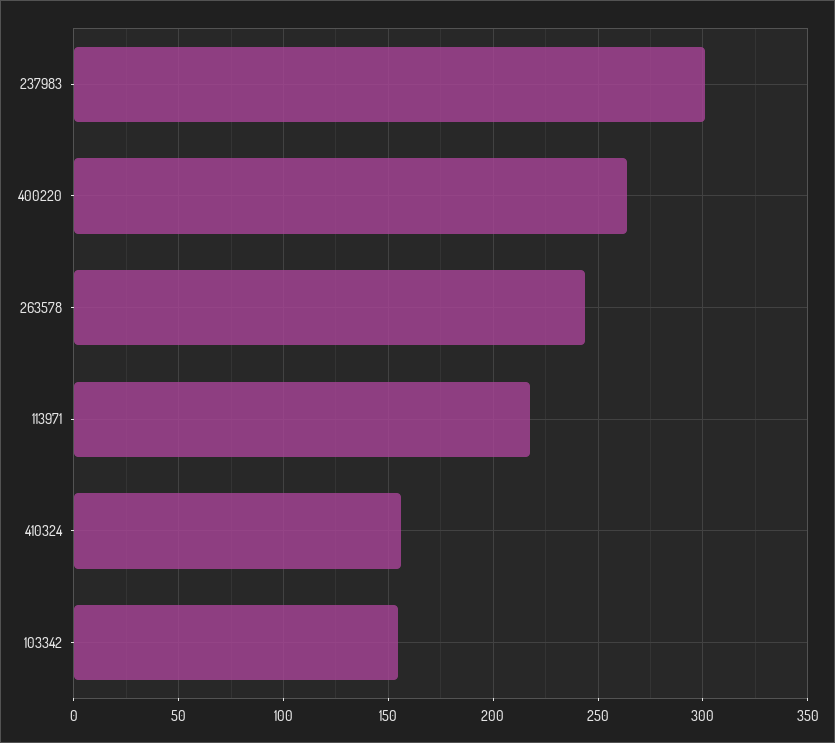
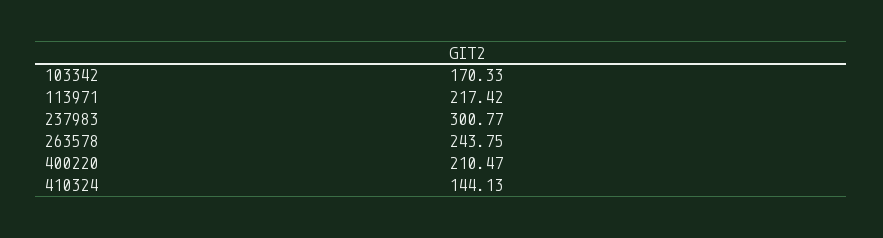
400220: 265 -> 210.47
410324: 155 -> 144.13
103342: 155 -> 170.33

